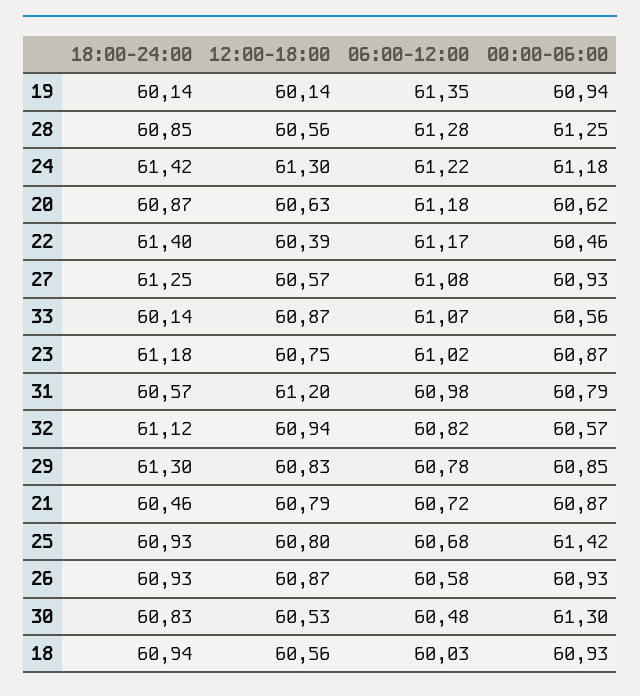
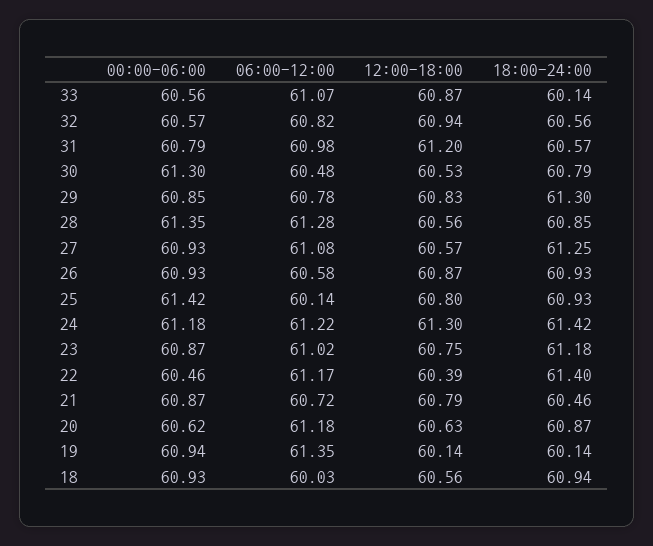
00:00-06:00, 28: 61.25 -> 61.35
18:00-24:00, 32: 61.12 -> 60.56
06:00-12:00, 25: 60.68 -> 60.14
18:00-24:00, 30: 60.83 -> 60.79

